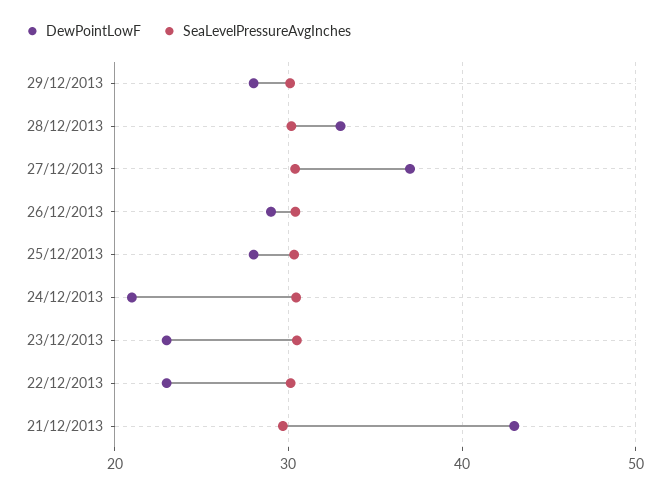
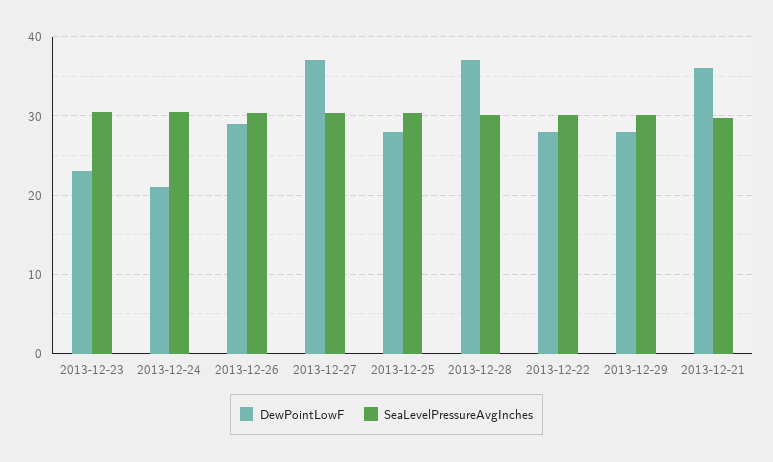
DewPointLowF, 28/12/2013: 33 -> 37
DewPointLowF, 22/12/2013: 23 -> 28
DewPointLowF, 21/12/2013: 43 -> 36

